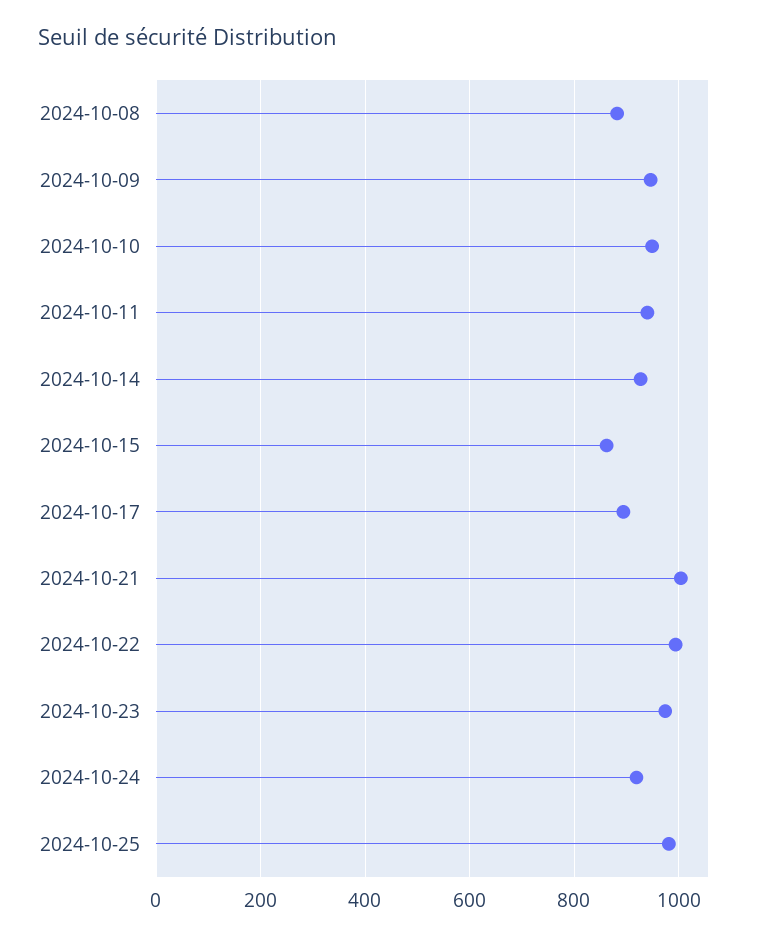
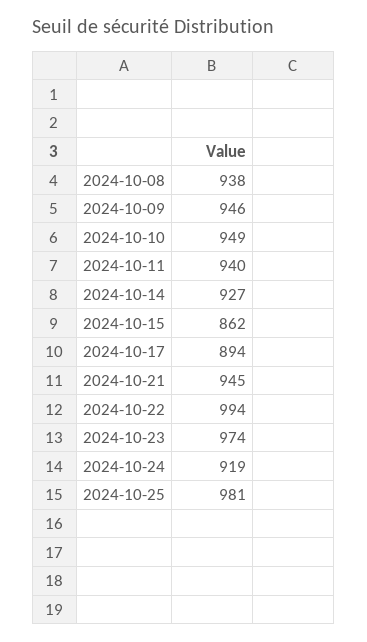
2024-10-08: 880 -> 938
2024-10-21: 1000 -> 945

